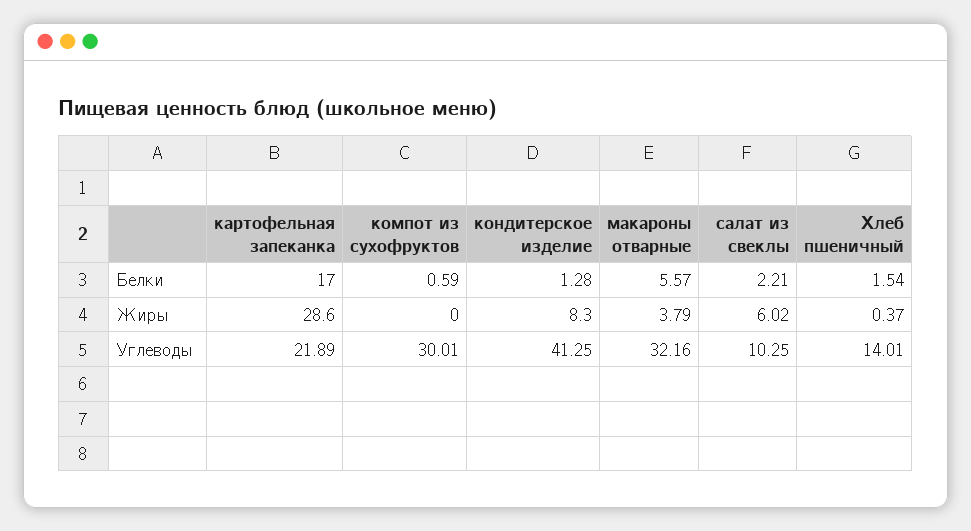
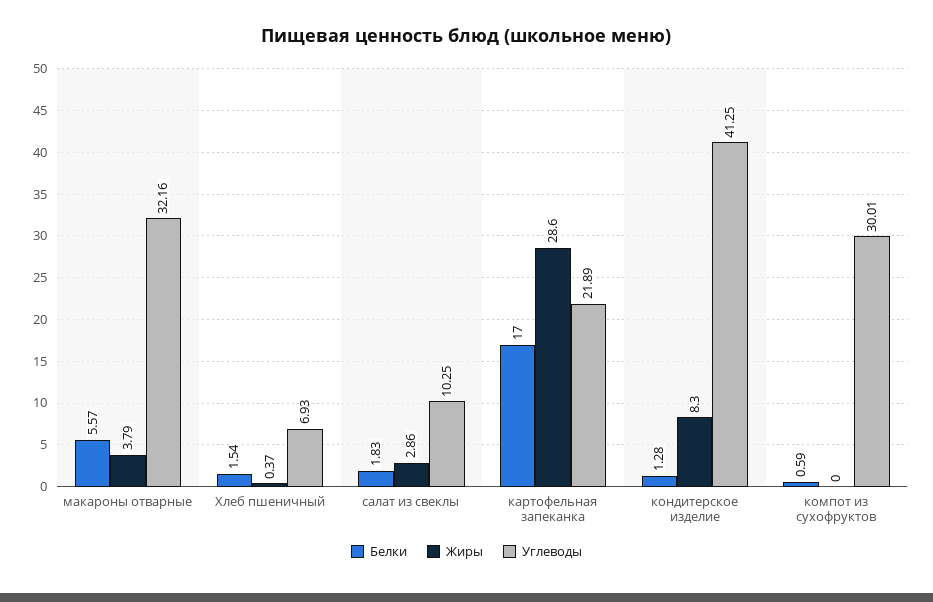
Белки, салат из свеклы: 2.21 -> 1.83
Жиры, салат из свеклы: 6.02 -> 2.86
Углеводы, Хлеб пшеничный: 14.01 -> 6.93

